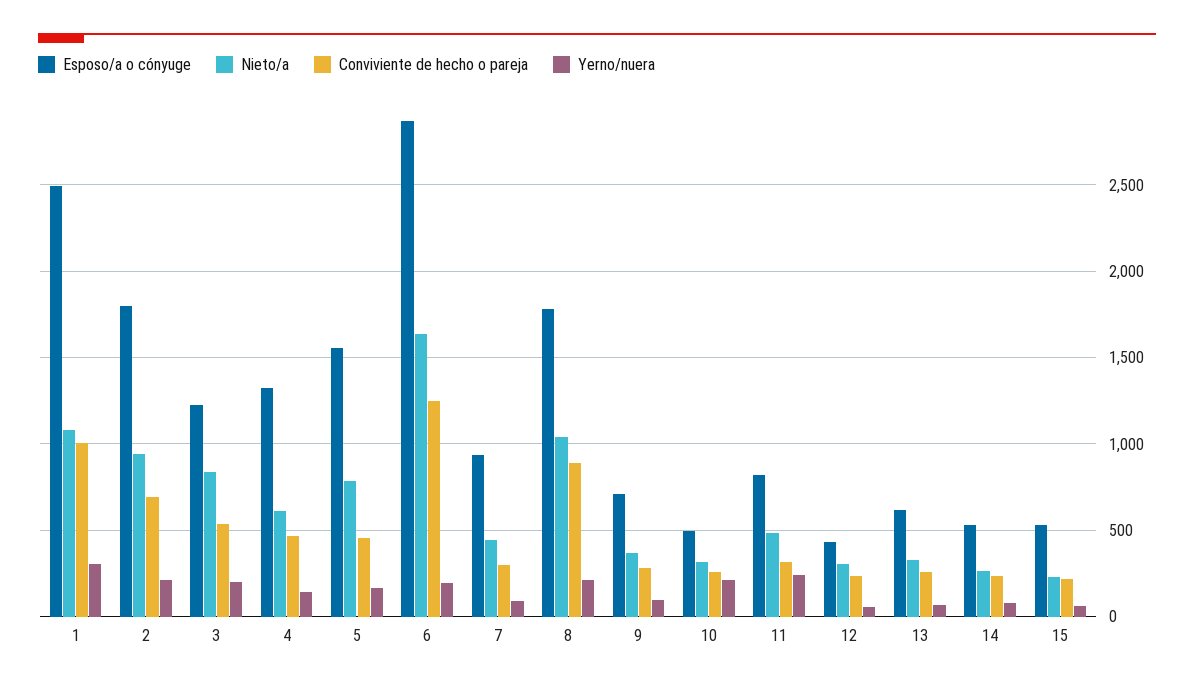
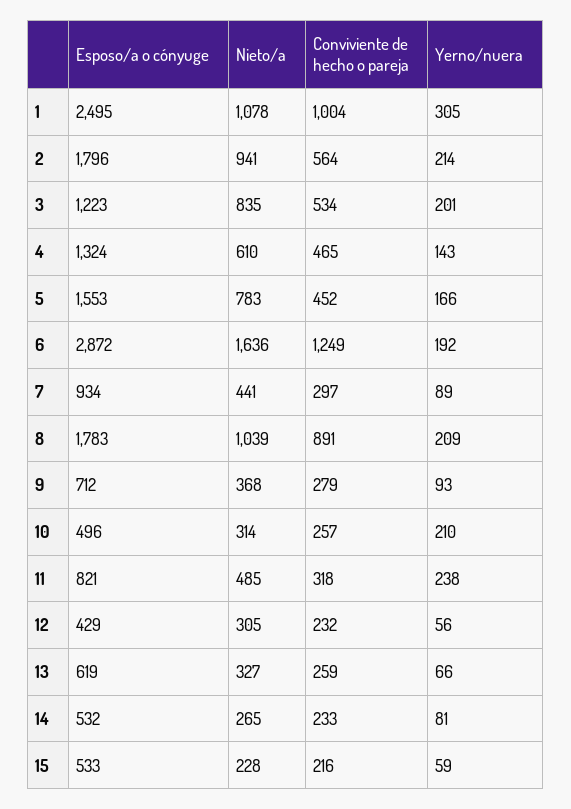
Conviviente de hecho o pareja, 2: 700 -> 564

